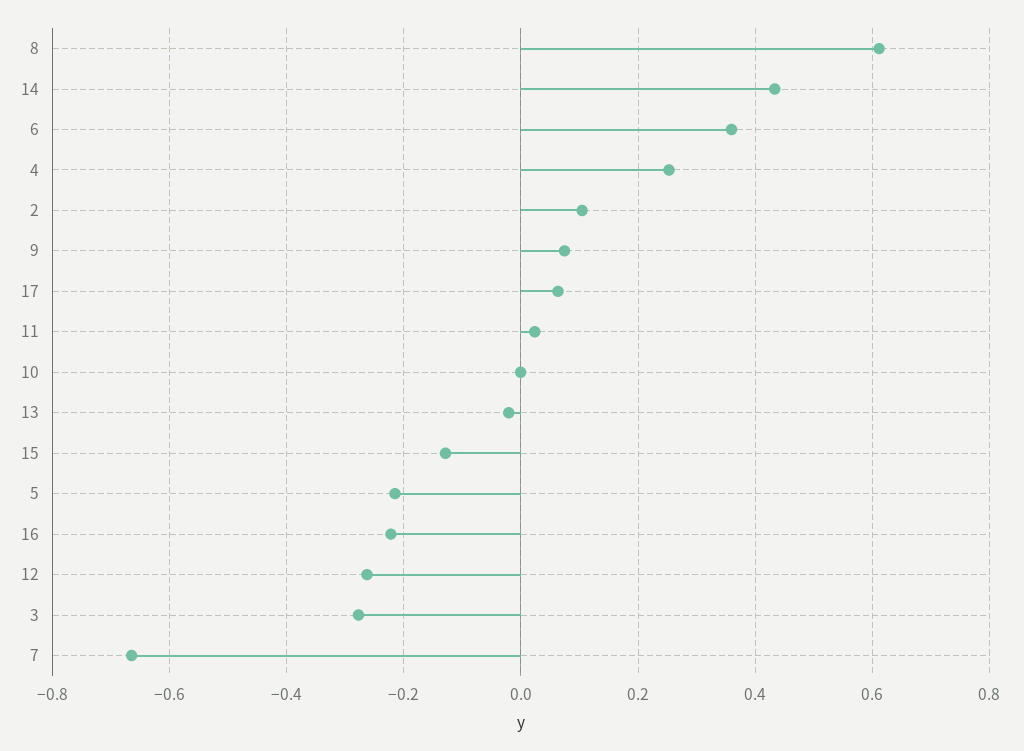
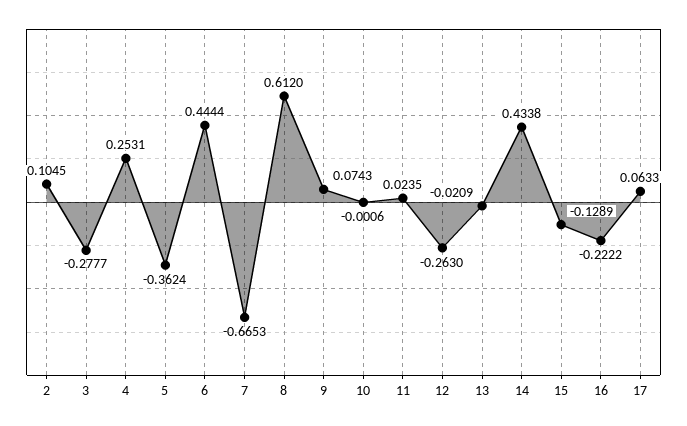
6: 0.36 -> 0.4444
5: -0.22 -> -0.3624

